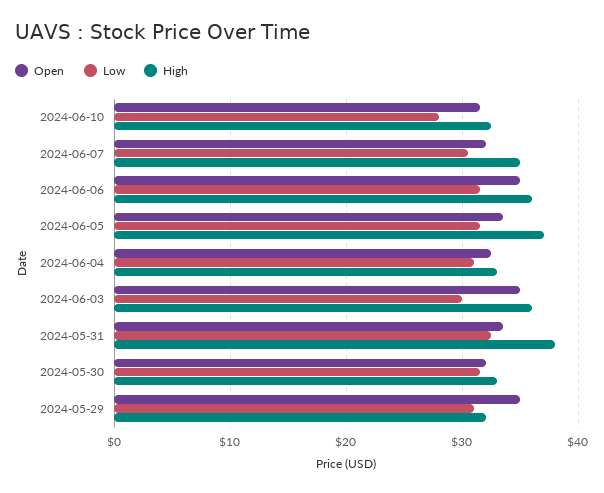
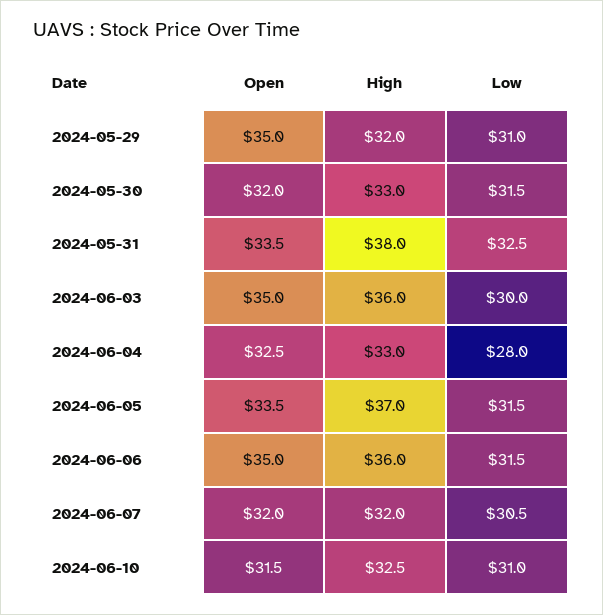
Low, 2024-06-10: 28 -> 31
High, 2024-06-07: 35 -> 32
Low, 2024-06-04: 31 -> 28

